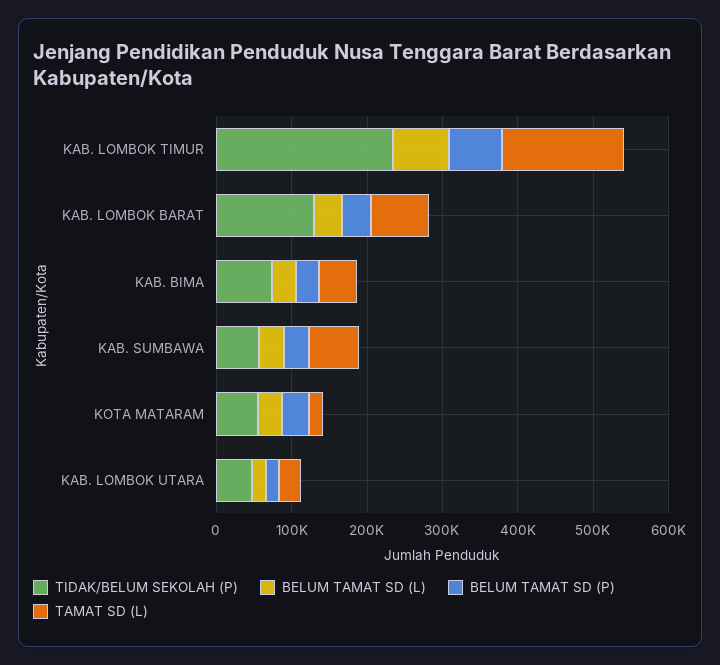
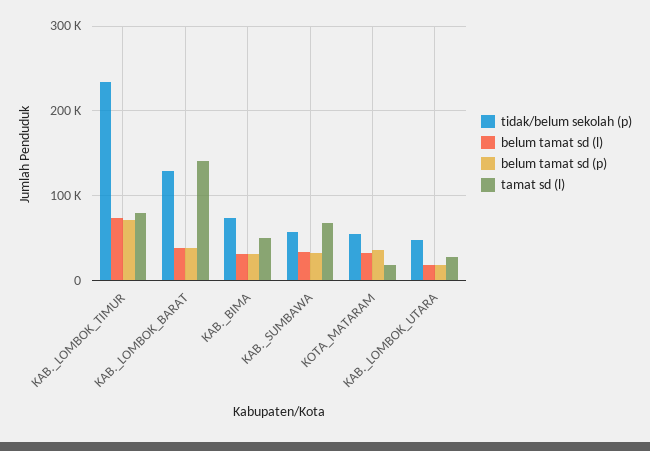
TAMAT SD (L), KAB. LOMBOK TIMUR: 160000 -> 80000
TAMAT SD (L), KAB. LOMBOK BARAT: 80000 -> 140000

